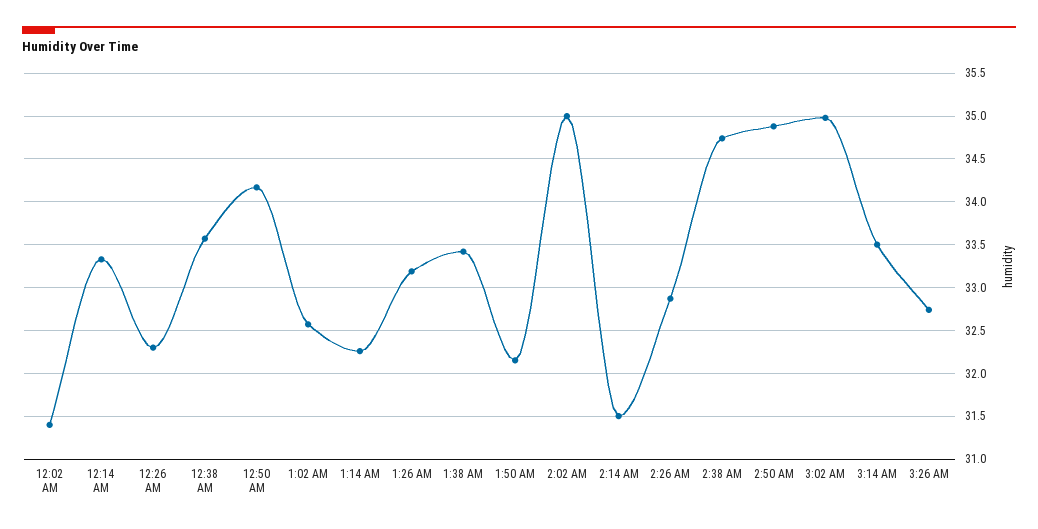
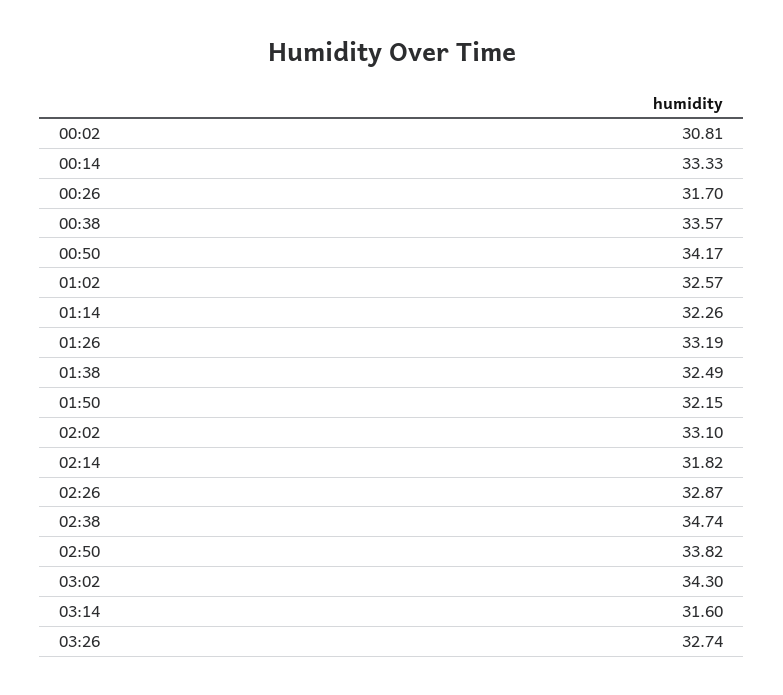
12:02 AM: 31.4 -> 30.81
12:26 AM: 32.3 -> 31.7
1:38 AM: 33.4 -> 32.49
2:02 AM: 35 -> 33.1
2:14 AM: 31.5 -> 31.82
2:50 AM: 34.9 -> 33.82
3:02 AM: 35 -> 34.3
3:14 AM: 33.5 -> 31.6

